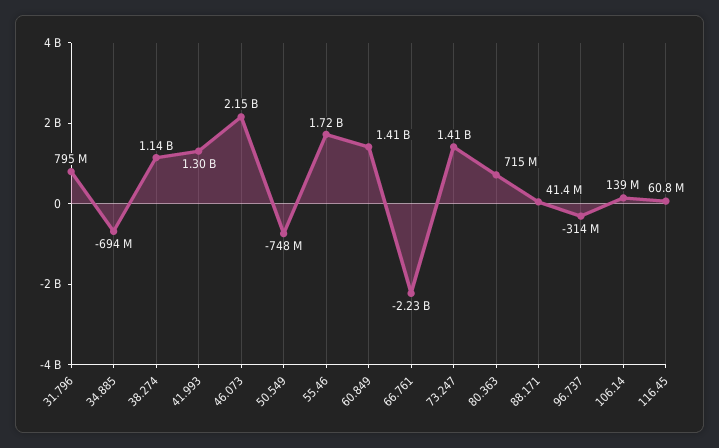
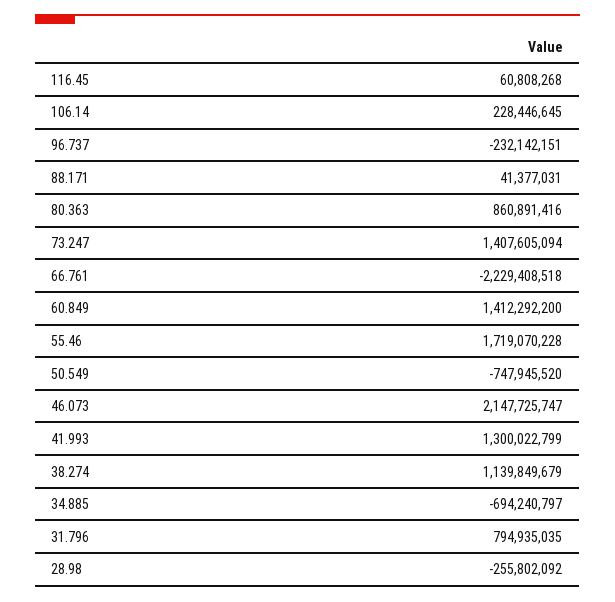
80.363: 715000000 -> 860891416
96.737: -314000000 -> -232142151
106.14: 139000000 -> 228446645
28.98: none -> -255802092

